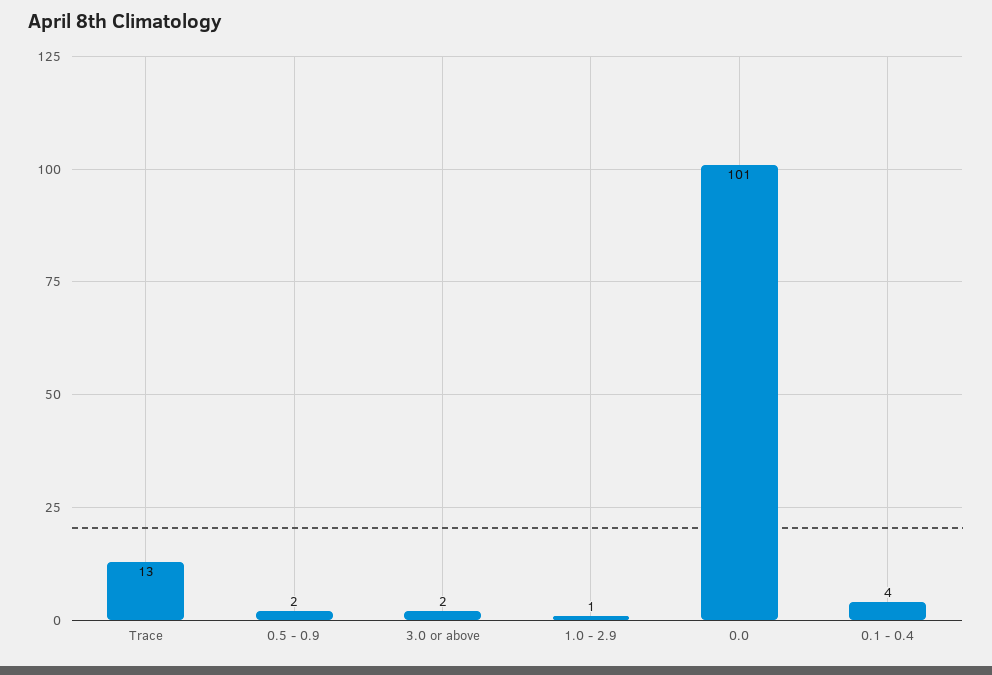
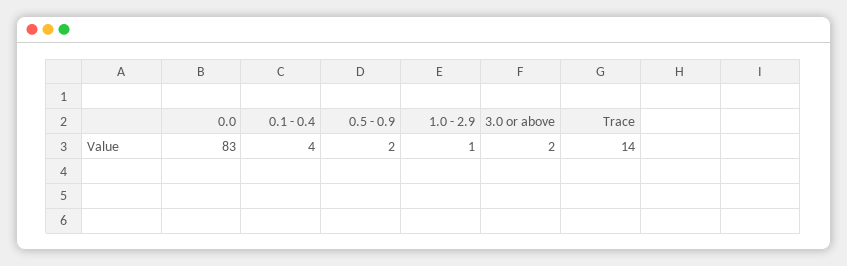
Trace: 13 -> 14
0.0: 101 -> 83

